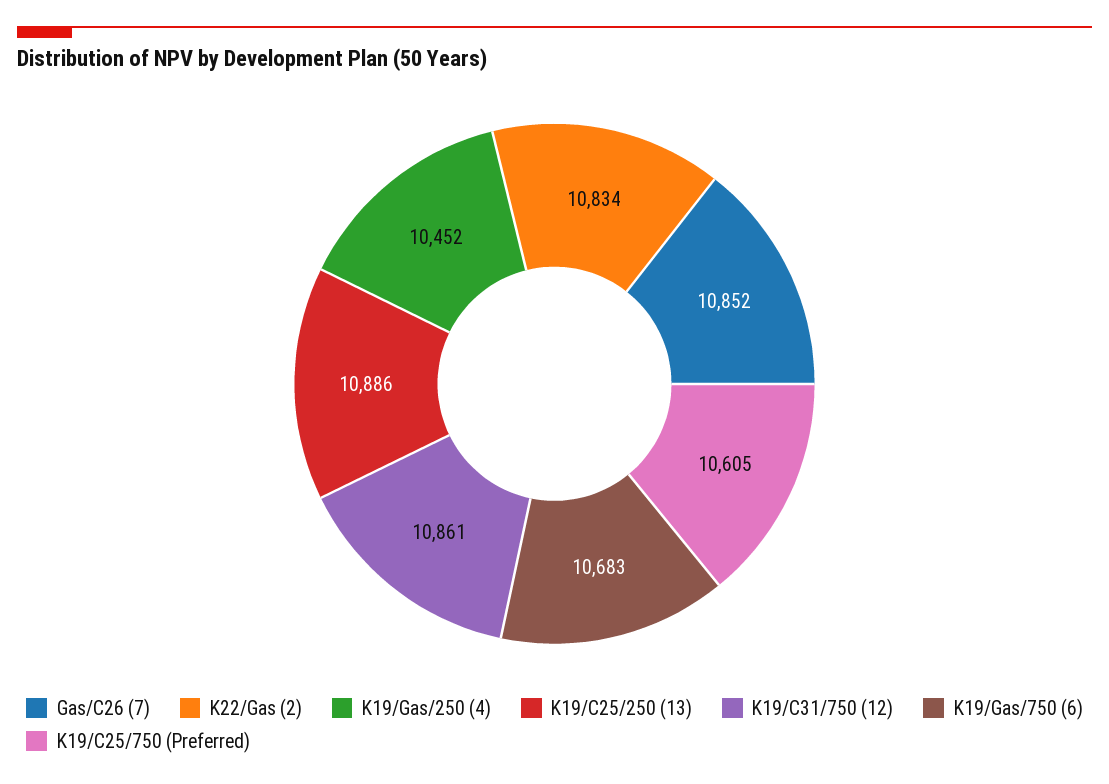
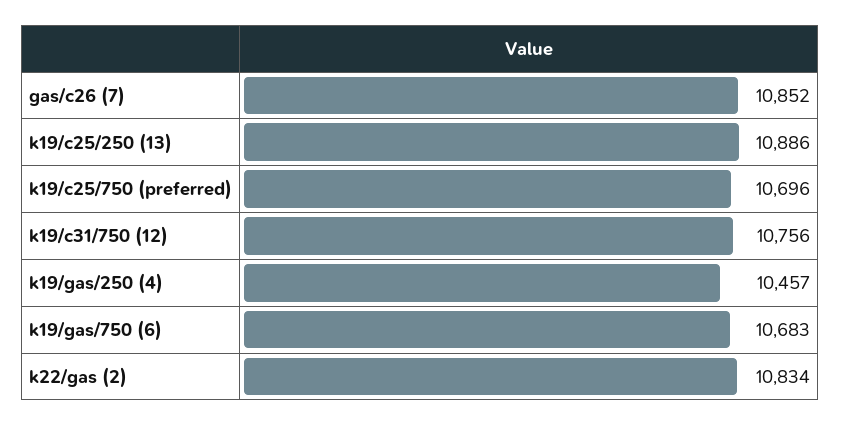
K19/Gas/250 (4): 10452 -> 10457
K19/C31/750 (12): 10861 -> 10756
K19/C25/750 (Preferred): 10605 -> 10696

